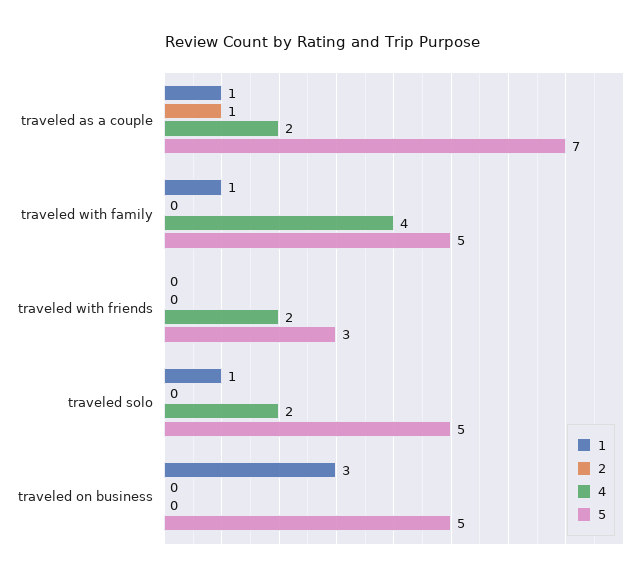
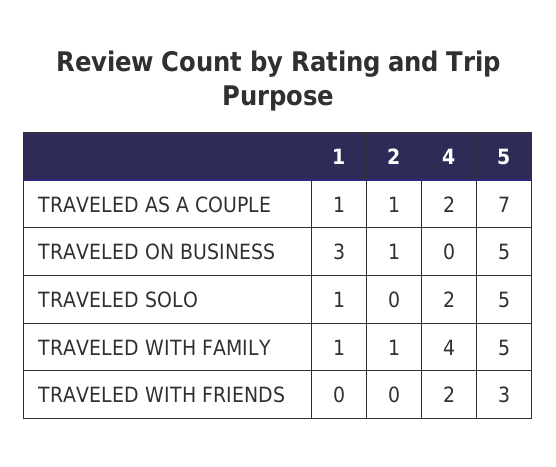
2, traveled with family: 0 -> 1
2, traveled on business: 0 -> 1

